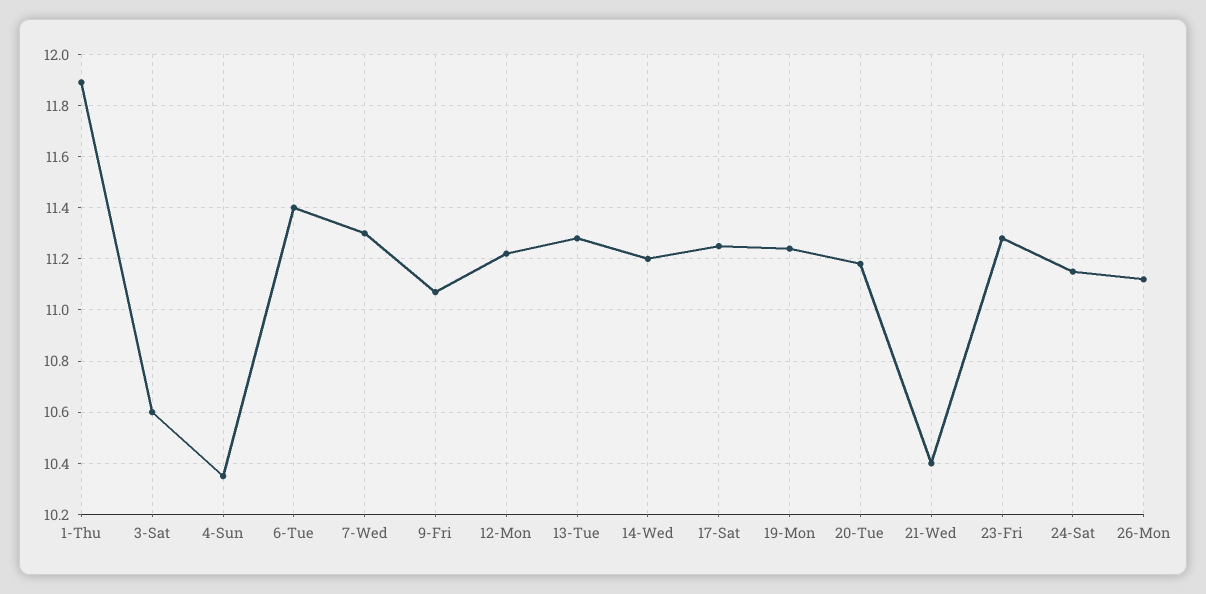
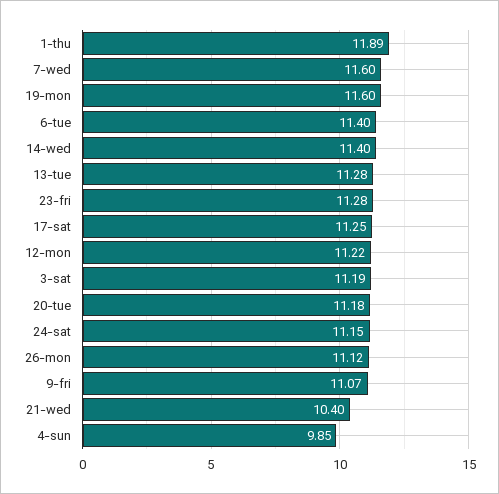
3-Sat: 10.6 -> 11.19
4-Sun: 10.35 -> 9.85
7-Wed: 11.3 -> 11.6
14-Wed: 11.2 -> 11.4
19-Mon: 11.25 -> 11.6

